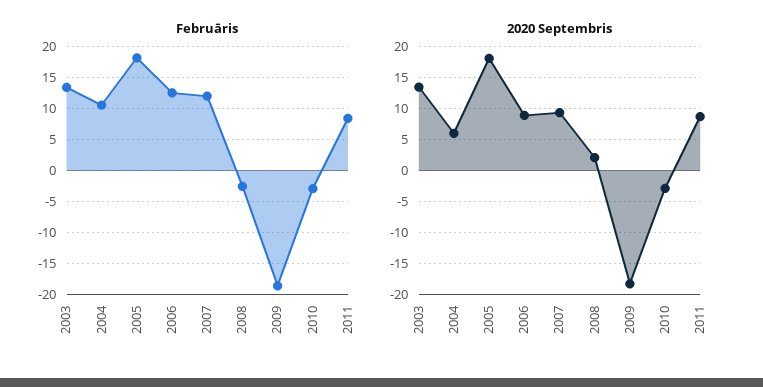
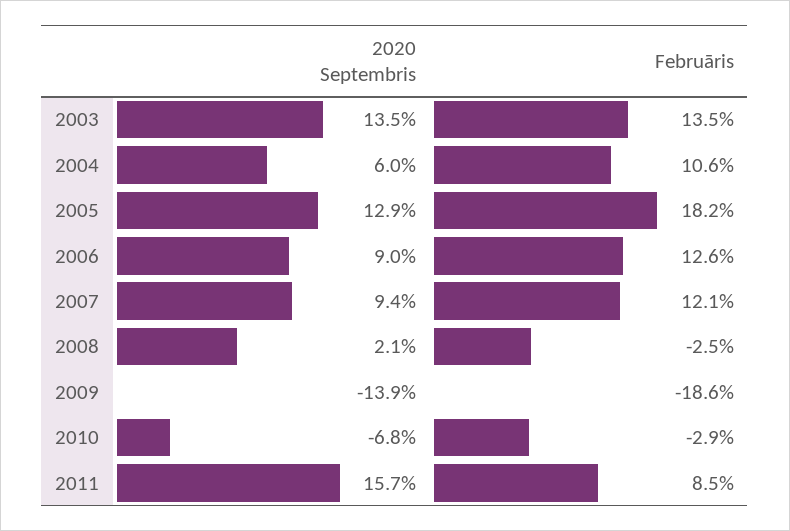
2020 Septembris, 2005: 18 -> 12.9
2020 Septembris, 2009: -18 -> -13.9
2020 Septembris, 2010: -3 -> -6.8
2020 Septembris, 2011: 9 -> 15.7

